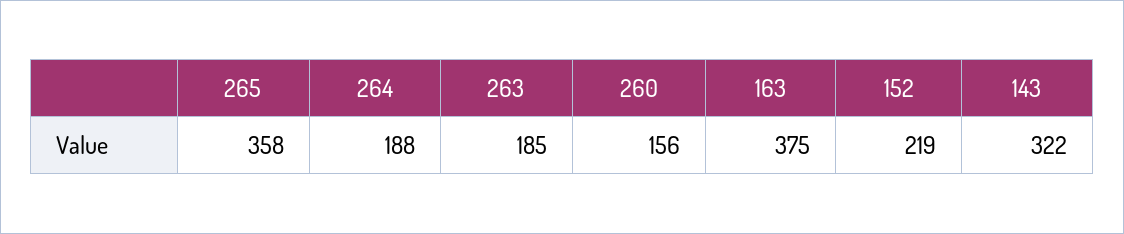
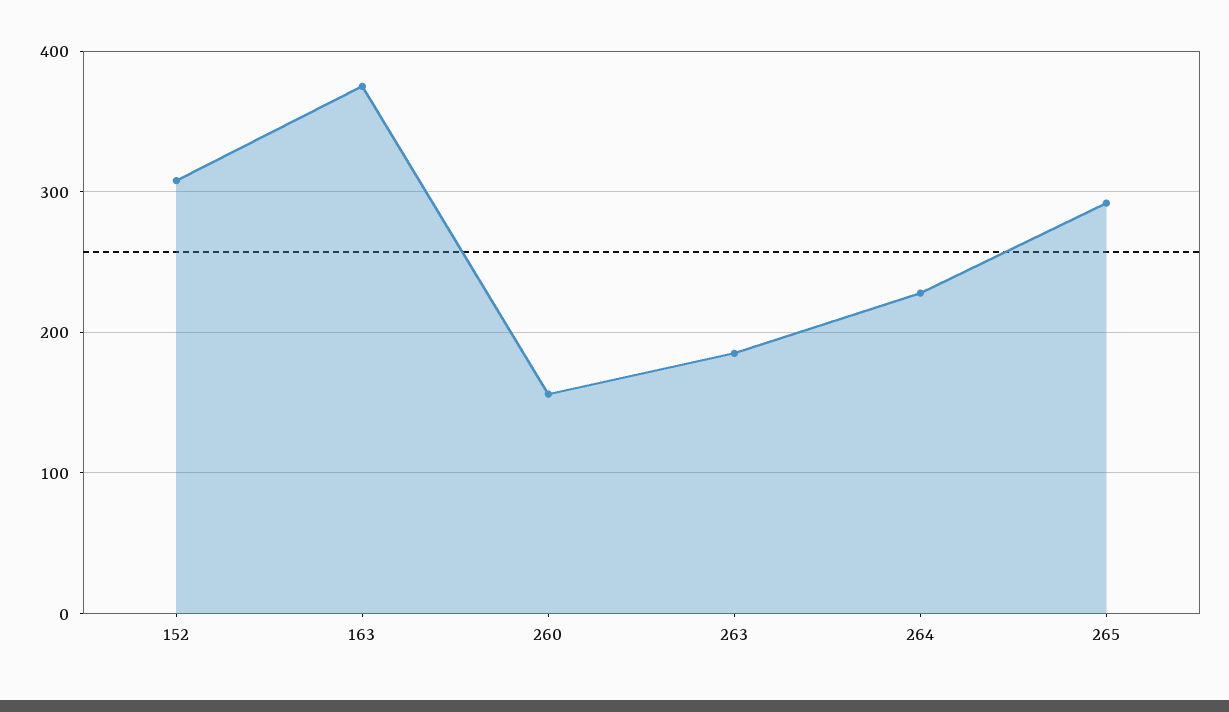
265: 358 -> 290
264: 188 -> 230
152: 219 -> 310
143: 322 -> none

